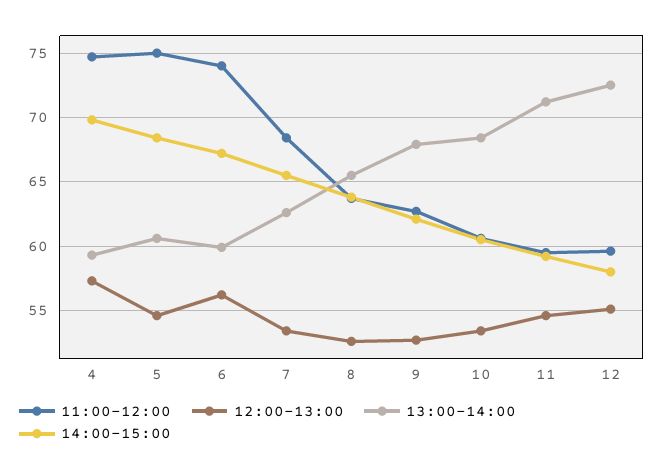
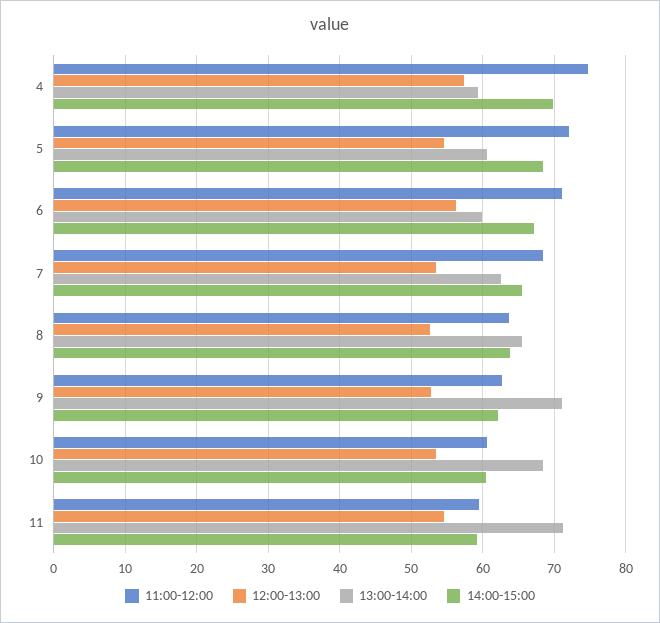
11:00-12:00, 5: 75 -> 72
11:00-12:00, 6: 74 -> 71
13:00-14:00, 9: 68 -> 71
11:00-12:00, 12: 59.5 -> none
12:00-13:00, 12: 55 -> none
13:00-14:00, 12: 72.5 -> none
14:00-15:00, 12: 58 -> none

